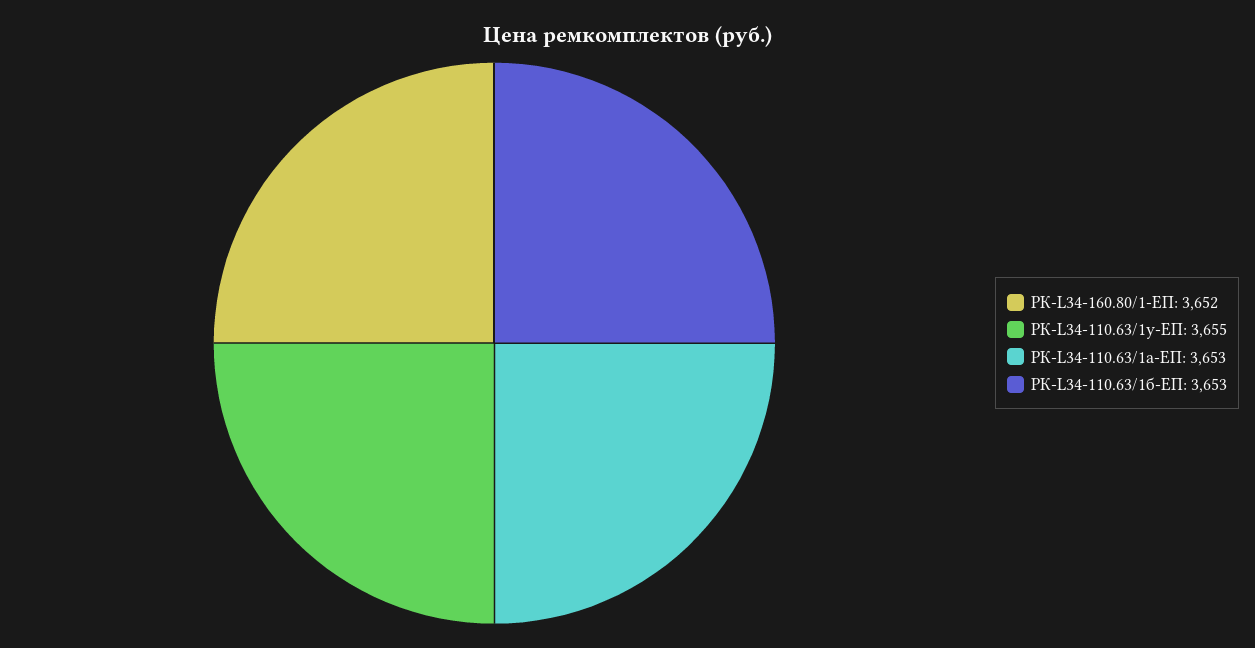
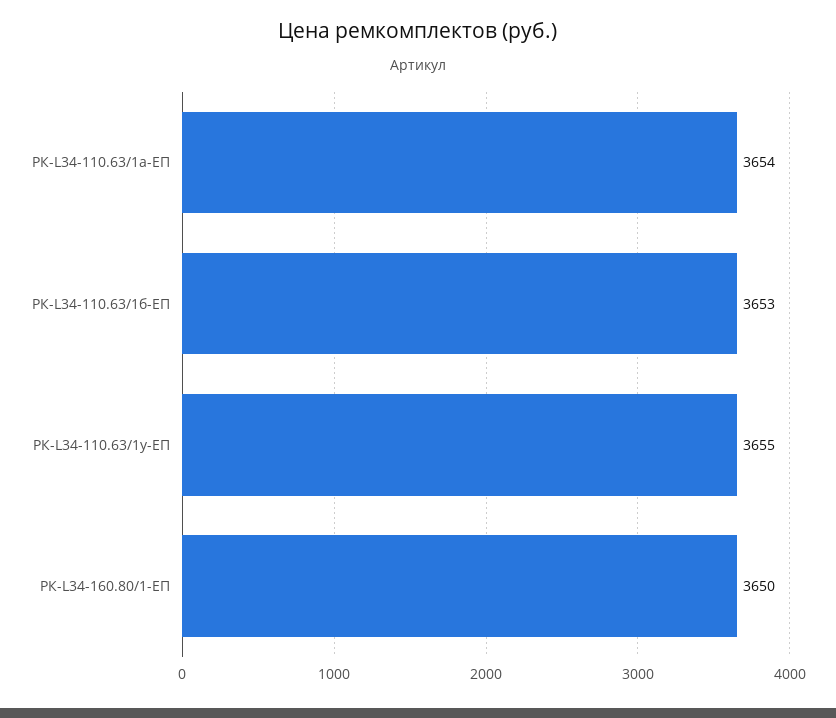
РК-L34-160.80/1-ЕП: 3652 -> 3650
РК-L34-110.63/1а-ЕП: 3653 -> 3654

